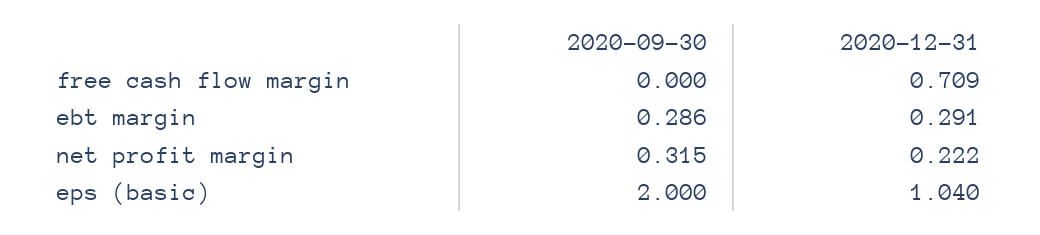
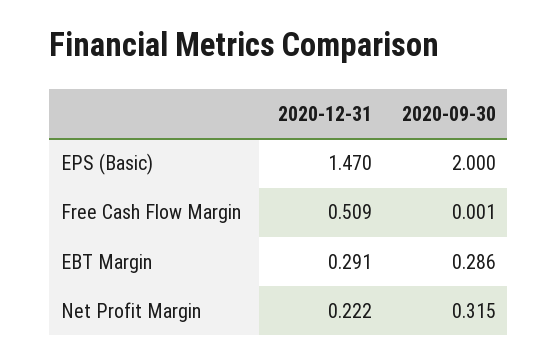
2020-09-30, free cash flow margin: 0 -> 0.001
2020-12-31, free cash flow margin: 0.709 -> 0.509
2020-12-31, eps (basic): 1.04 -> 1.47

